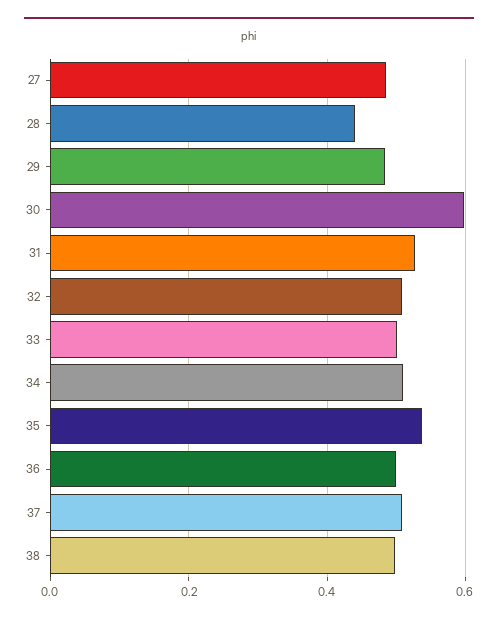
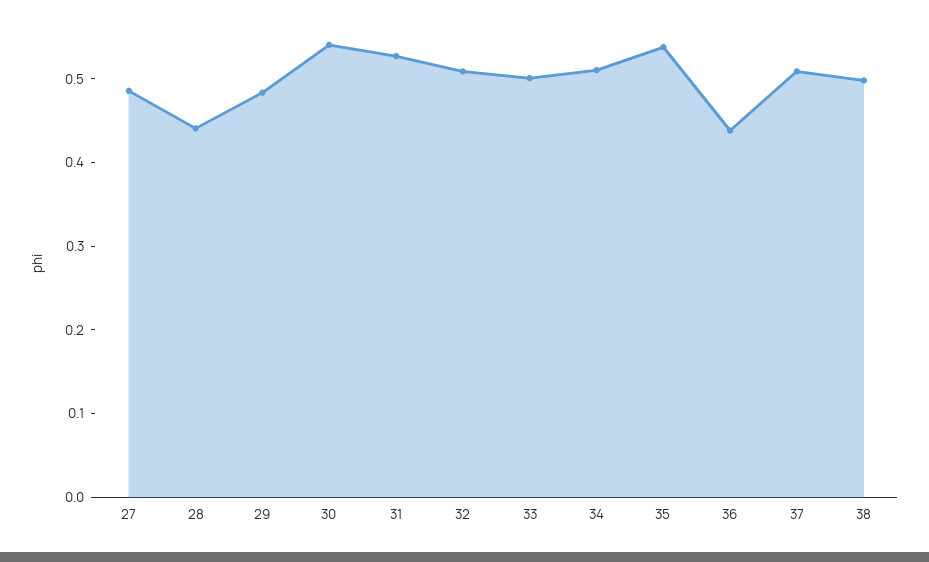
30: 0.6 -> 0.54
36: 0.5 -> 0.44

